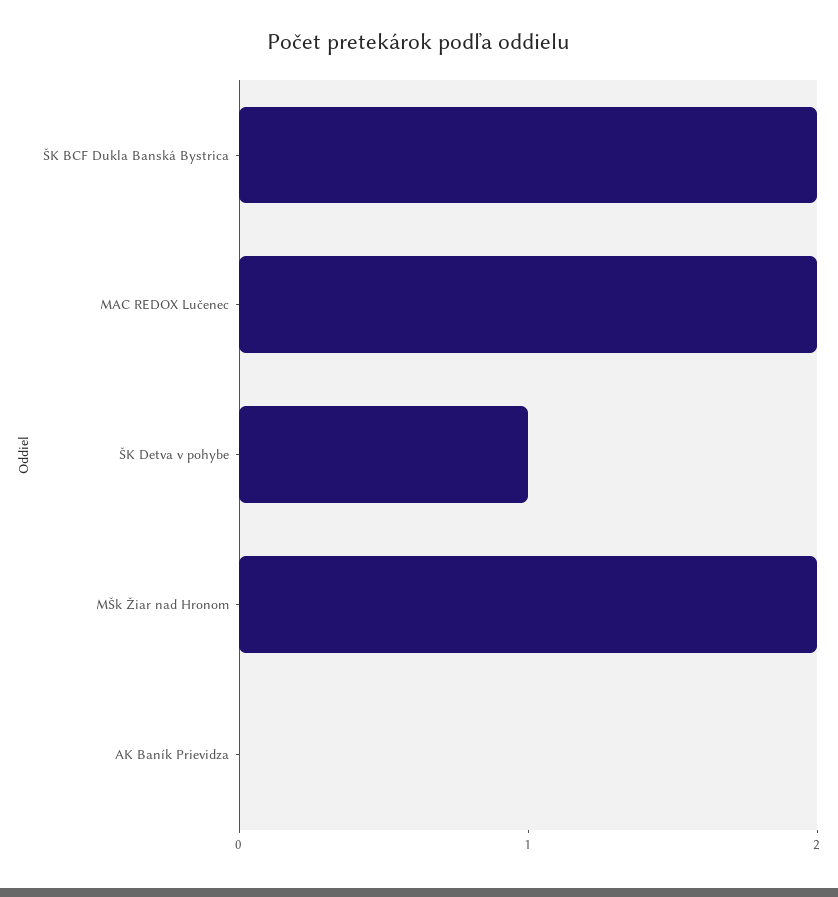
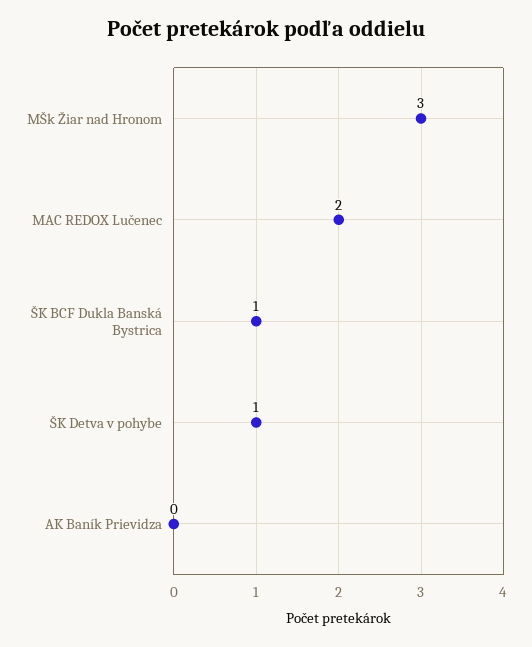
ŠK BCF Dukla Banská Bystrica: 2 -> 1
MŠk Žiar nad Hronom: 2 -> 3

